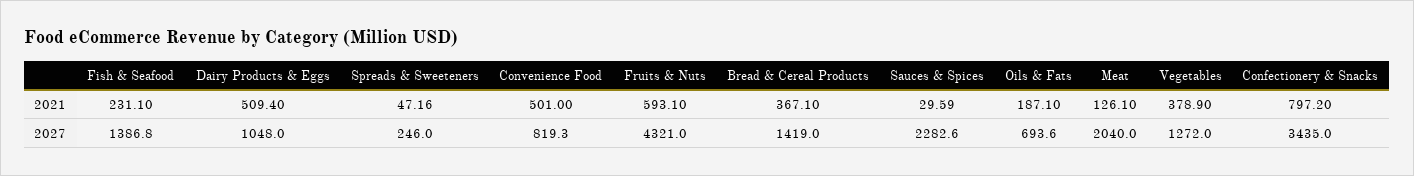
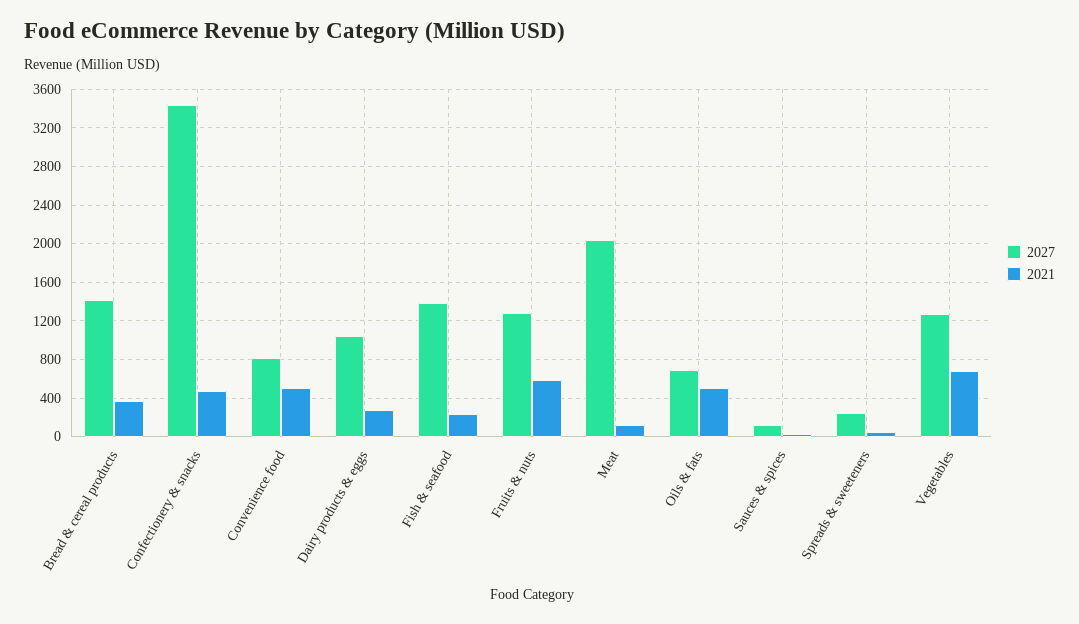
2021, Dairy Products & Eggs: 509.4 -> 300
2021, Oils & Fats: 187.1 -> 500
2021, Vegetables: 378.9 -> 700
2021, Confectionery & Snacks: 797.2 -> 500
2027, Fruits & Nuts: 4321 -> 1300
2027, Sauces & Spices: 2282.6 -> 100

